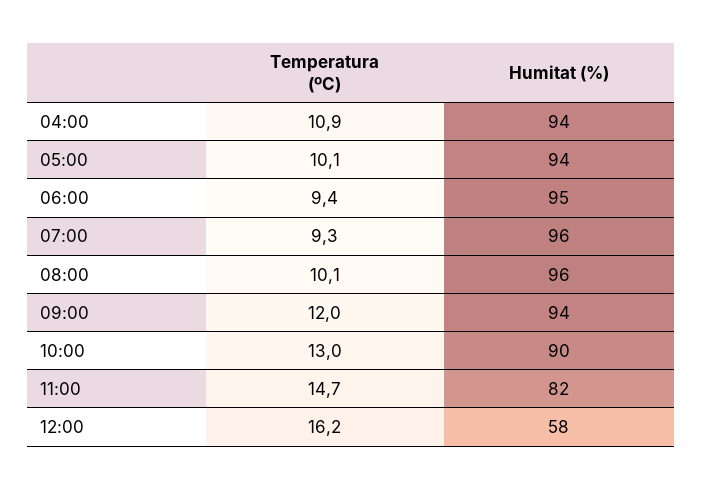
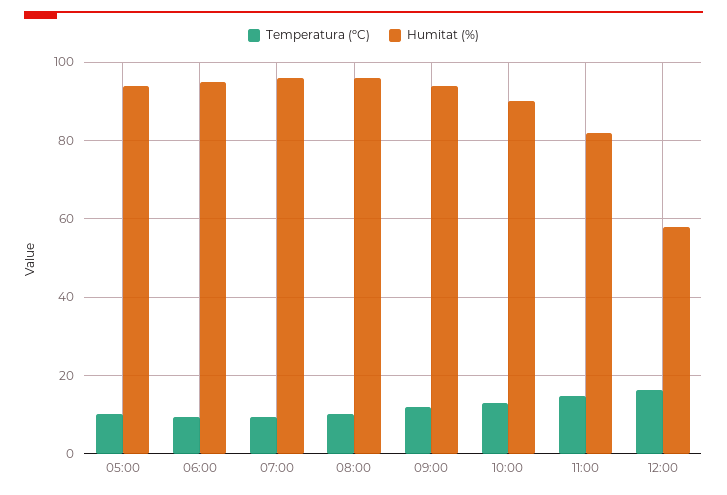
Temperatura (ºC), 04:00: 10.9 -> none
Humitat (%), 04:00: 94 -> none

